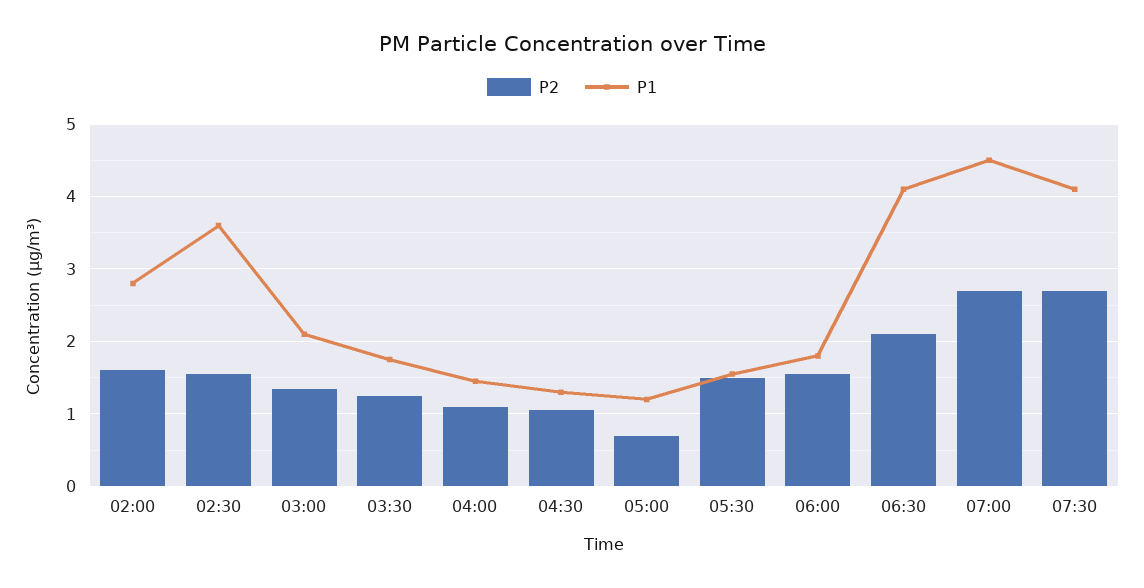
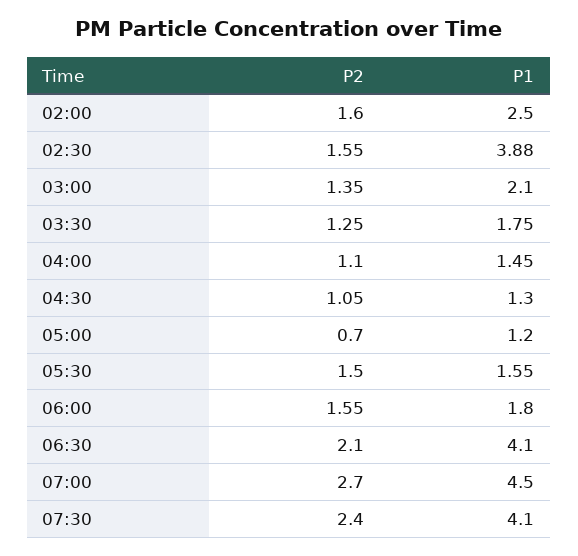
P1, 02:00: 2.8 -> 2.5
P1, 02:30: 3.6 -> 3.88
P2, 07:30: 2.7 -> 2.4

